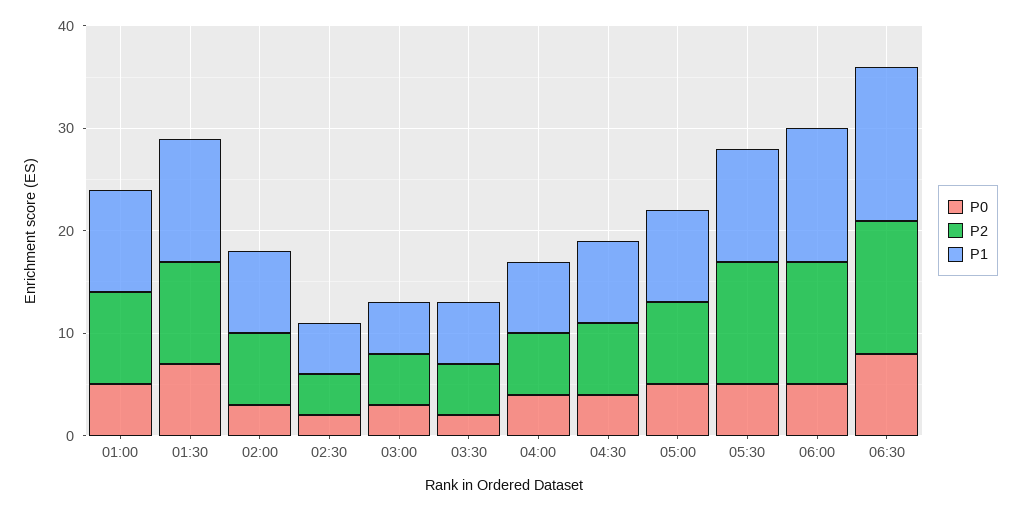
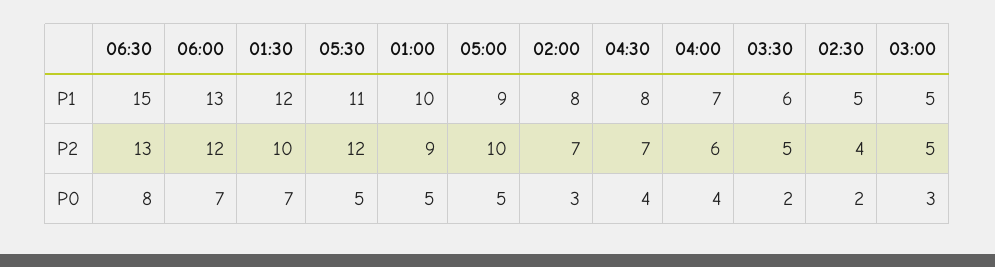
P2, 05:00: 8 -> 10
P0, 06:00: 5 -> 7

